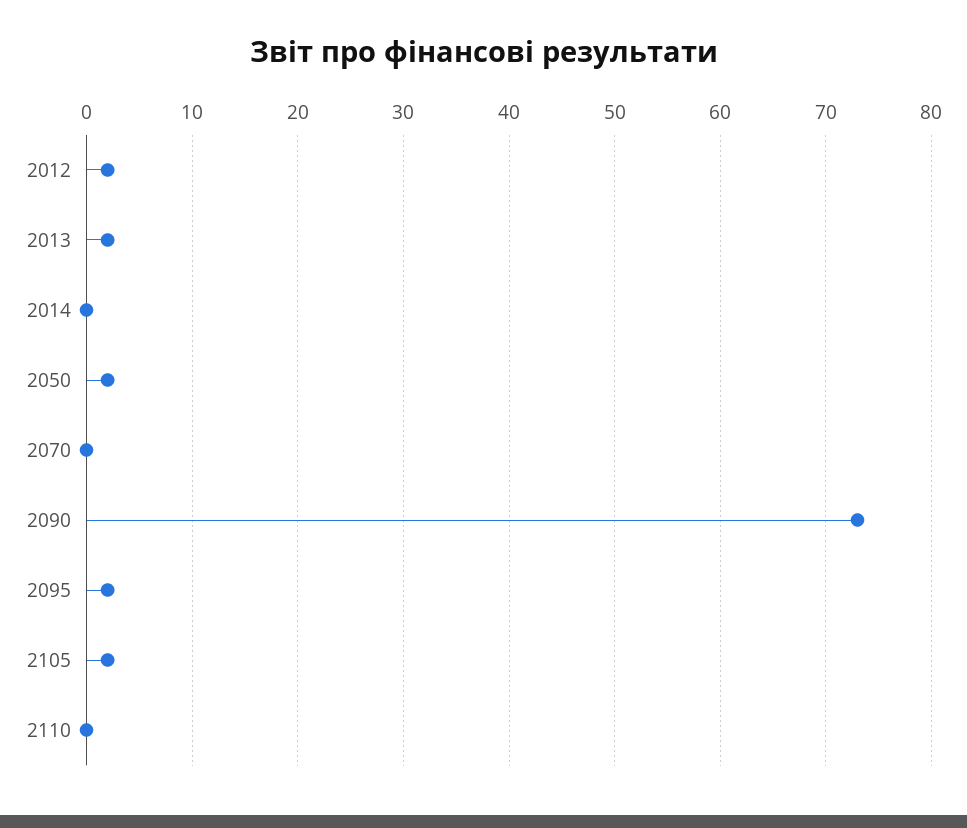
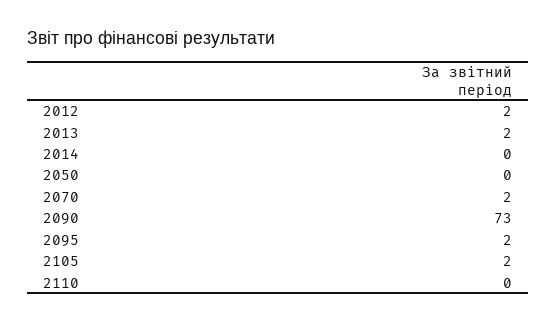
2050: 2 -> 0
2070: 0 -> 2

